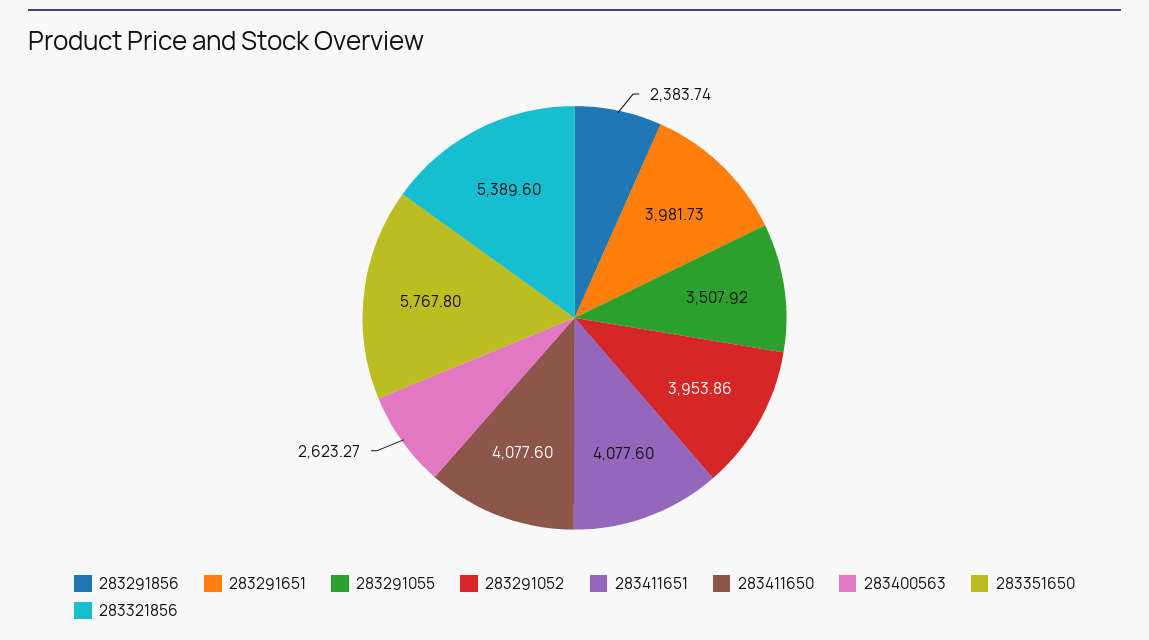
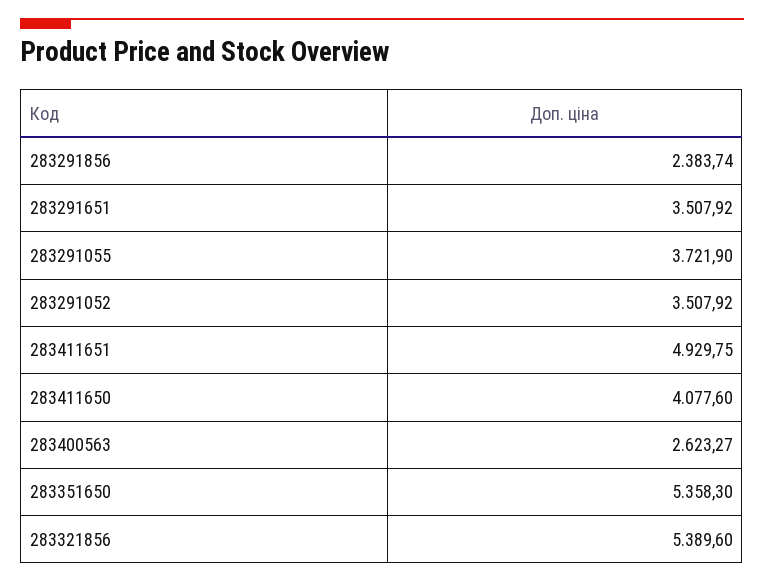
283291651: 3981.73 -> 3507.92
283291055: 3507.92 -> 3721.9
283291052: 3953.86 -> 3507.92
283411651: 4077.6 -> 4929.75
283351650: 5767.8 -> 5358.3

